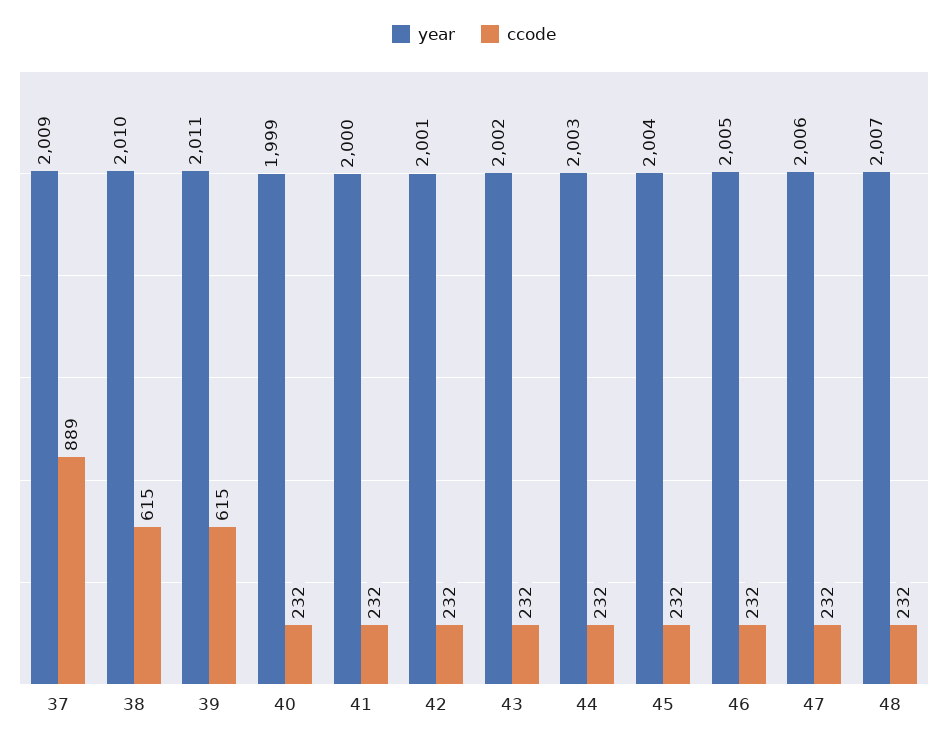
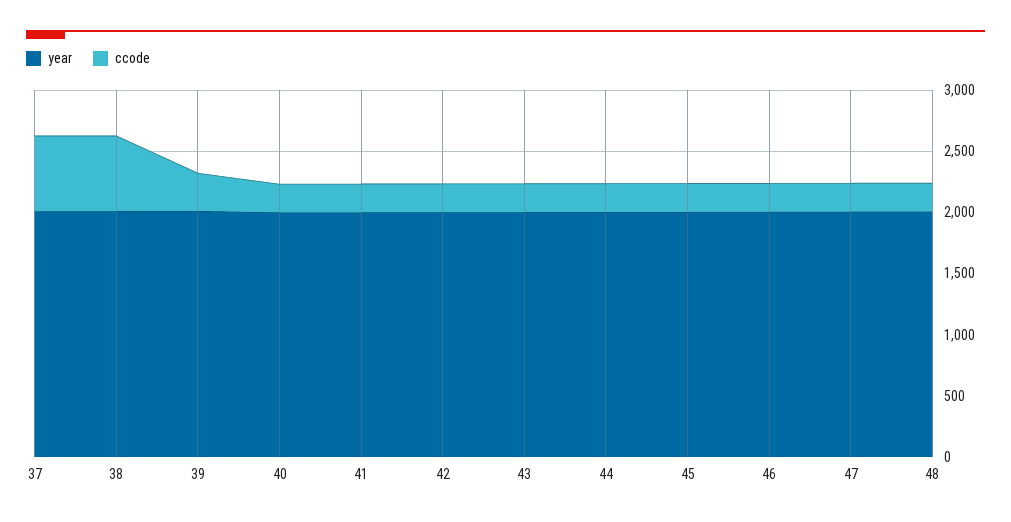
ccode, 37: 889 -> 600
ccode, 39: 615 -> 300

